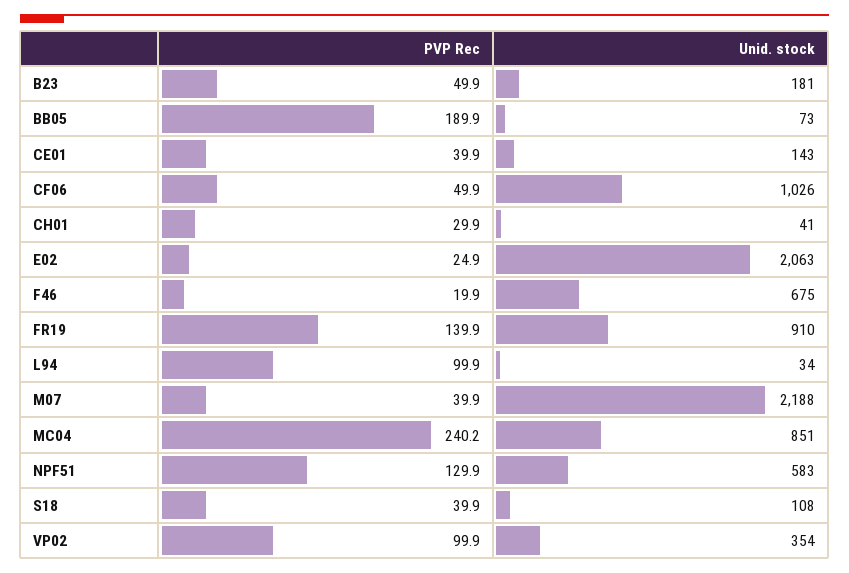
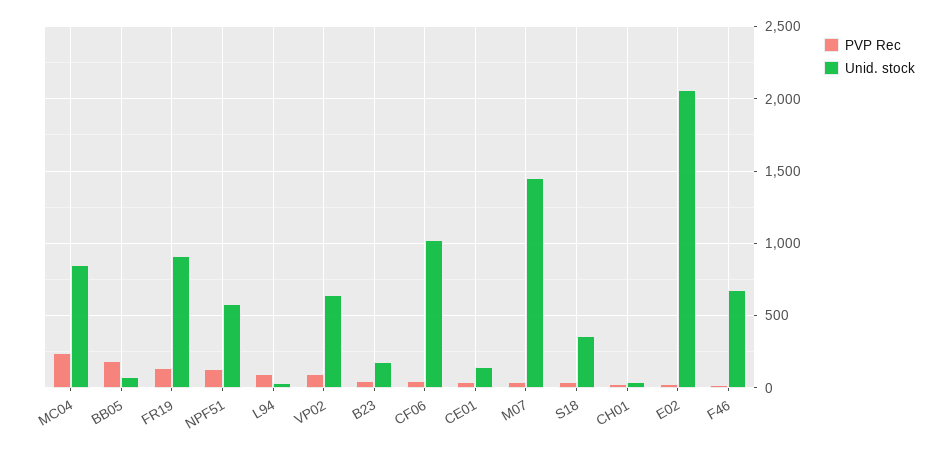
Unid. stock, M07: 2188 -> 1450
Unid. stock, S18: 108 -> 350
Unid. stock, VP02: 354 -> 650

